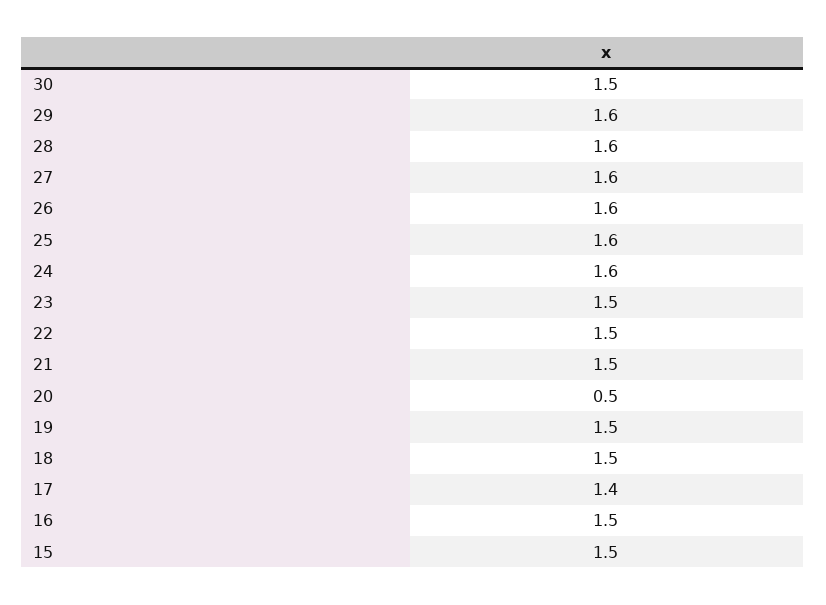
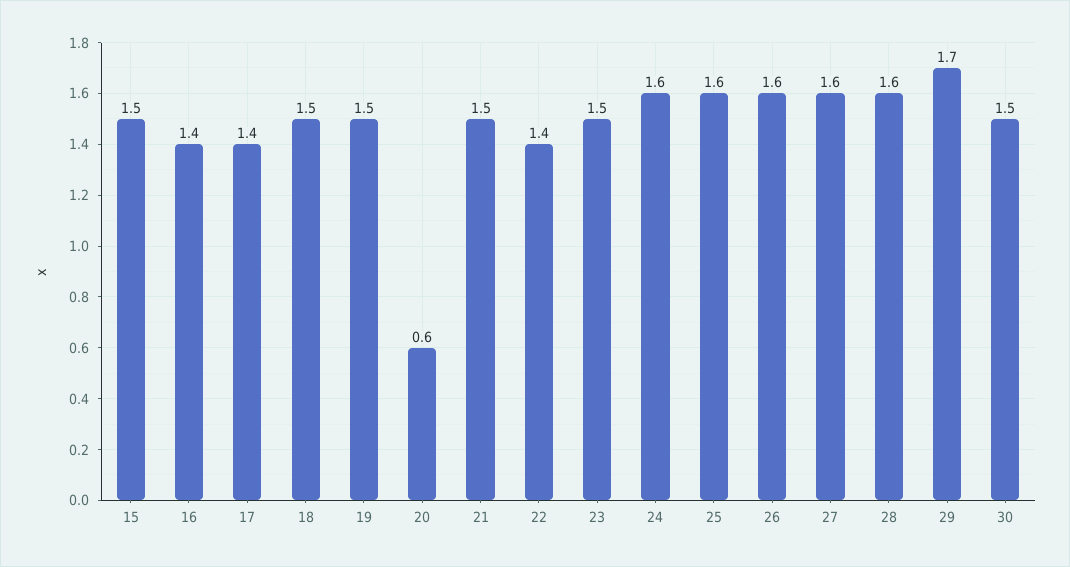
29: 1.6 -> 1.7
22: 1.5 -> 1.4
20: 0.5 -> 0.6
16: 1.5 -> 1.4

